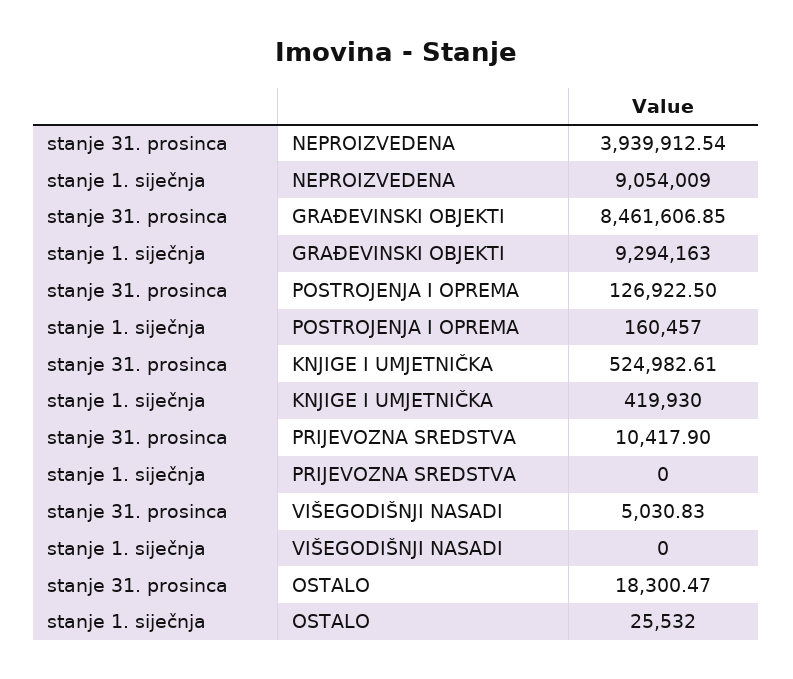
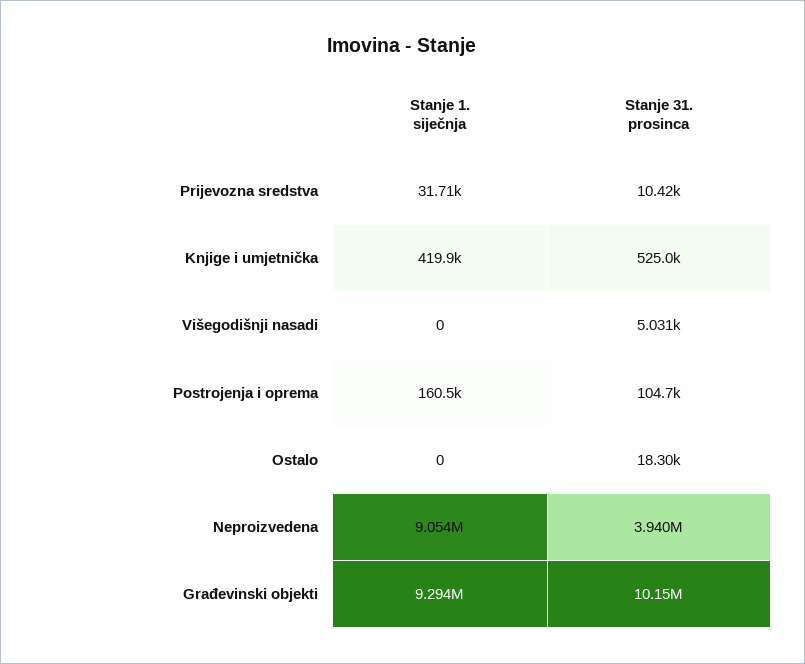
stanje 31. prosinca, GRAĐEVINSKI OBJEKTI: 8461606.85 -> 10150000
stanje 31. prosinca, POSTROJENJA I OPREMA: 126922.5 -> 104700
stanje 1. siječnja, PRIJEVOZNA SREDSTVA: 0 -> 31710
stanje 1. siječnja, OSTALO: 25532 -> 0

